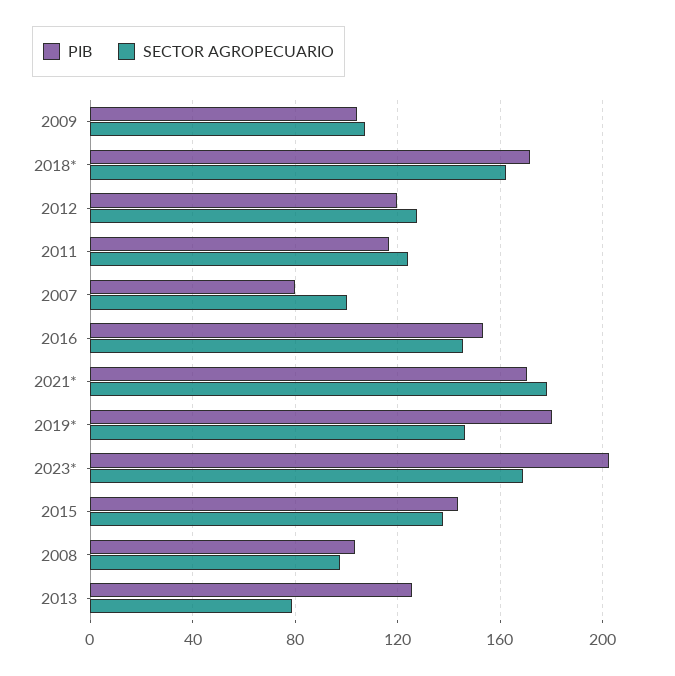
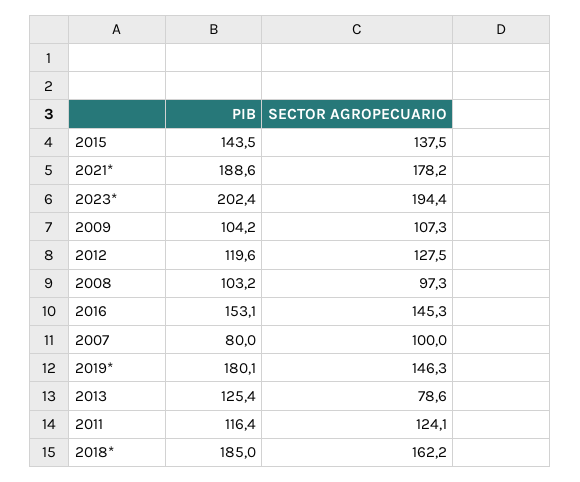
PIB, 2018*: 170 -> 185
PIB, 2021*: 170 -> 188.6
SECTOR AGROPECUARIO, 2023*: 170 -> 194.4

